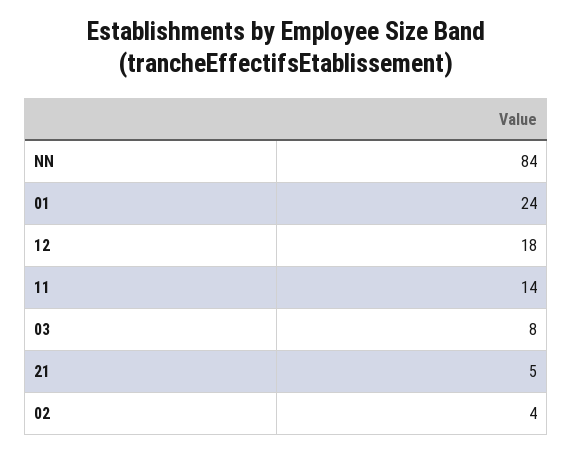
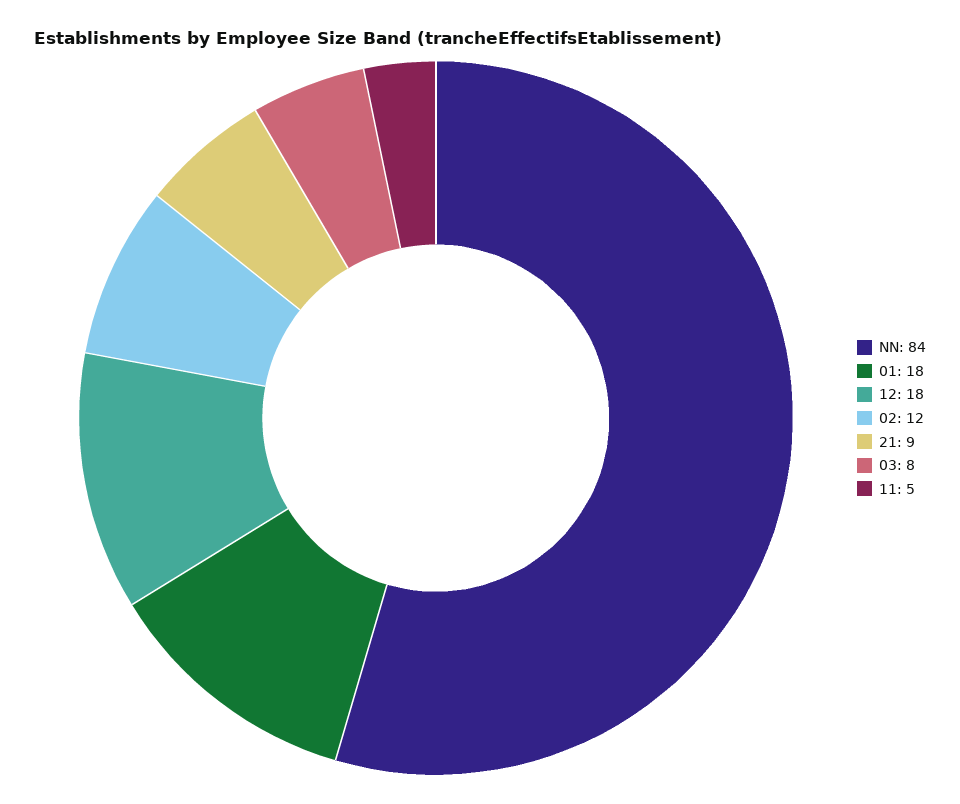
01: 24 -> 18
11: 14 -> 5
21: 5 -> 9
02: 4 -> 12

